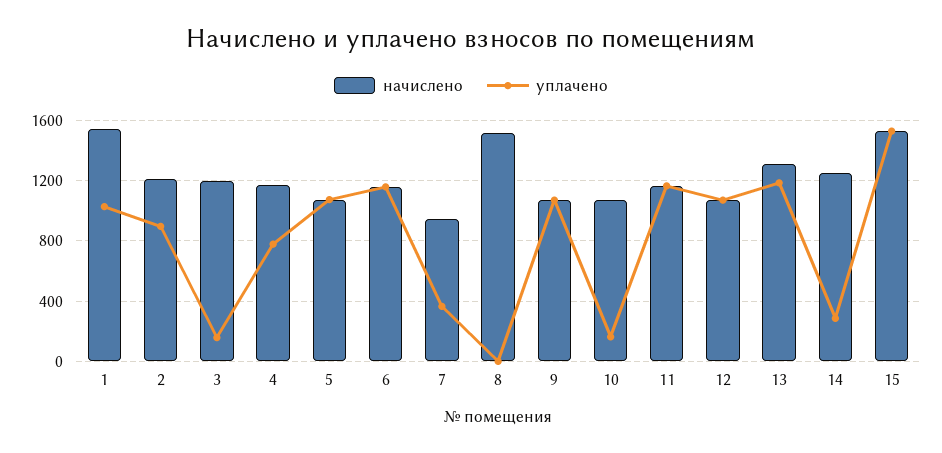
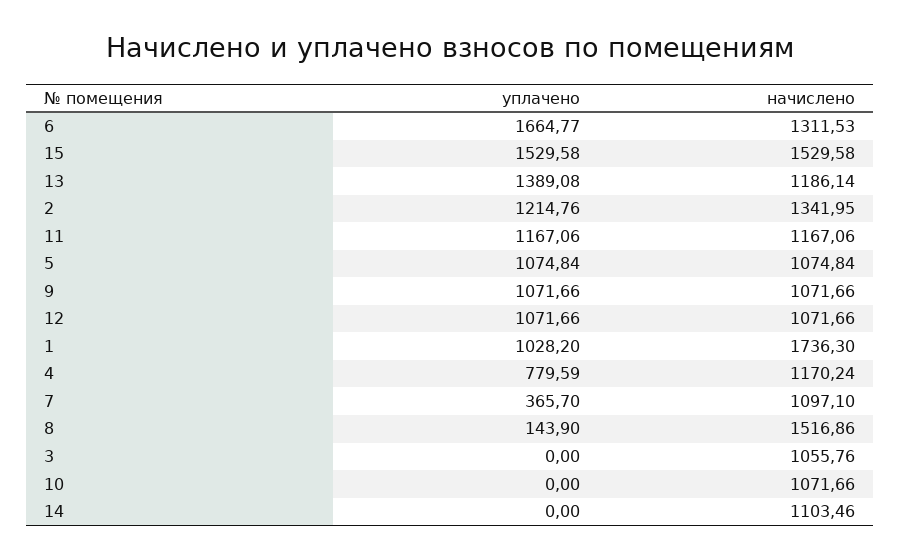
начислено, 1: 1550 -> 1736.3
начислено, 2: 1200 -> 1341.95
уплачено, 2: 900 -> 1214.76
начислено, 3: 1200 -> 1055.76
уплачено, 3: 150 -> 0
начислено, 6: 1150 -> 1311.53
уплачено, 6: 1150 -> 1664.77
начислено, 7: 950 -> 1097.1
уплачено, 8: 0 -> 143.9
уплачено, 10: 150 -> 0
начислено, 13: 1300 -> 1186.14
уплачено, 13: 1200 -> 1389.08
начислено, 14: 1250 -> 1103.46
уплачено, 14: 300 -> 0

